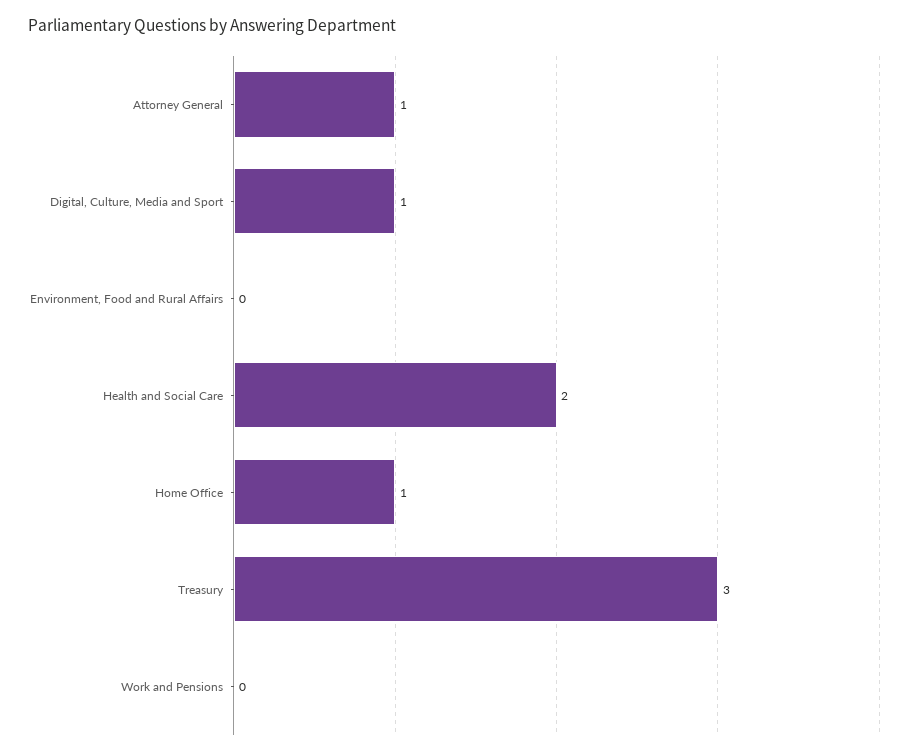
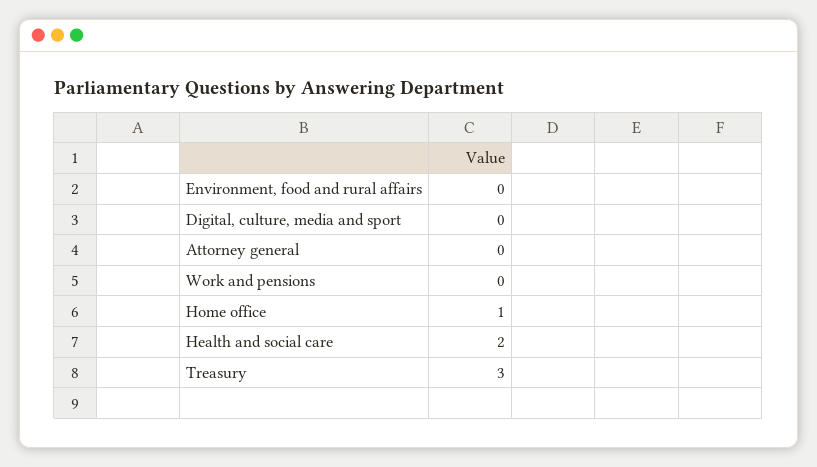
Attorney General: 1 -> 0
Digital, Culture, Media and Sport: 1 -> 0

